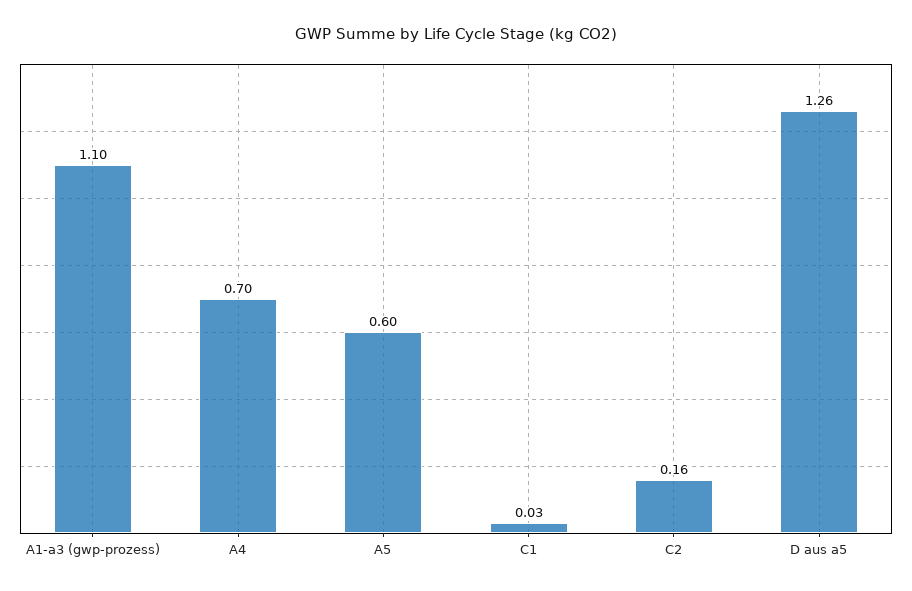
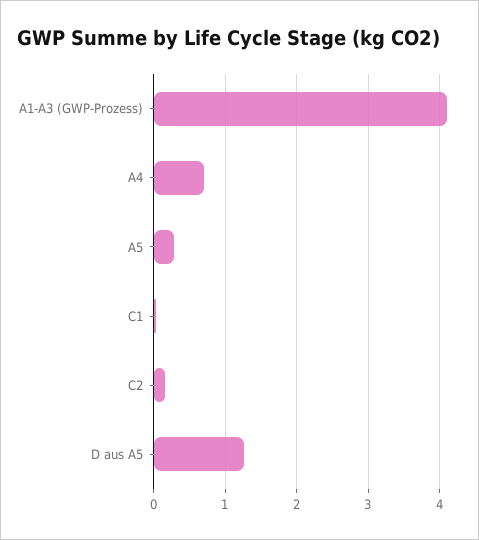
A1-a3 (gwp-prozess): 1.1 -> 4.1
A5: 0.6 -> 0.3

